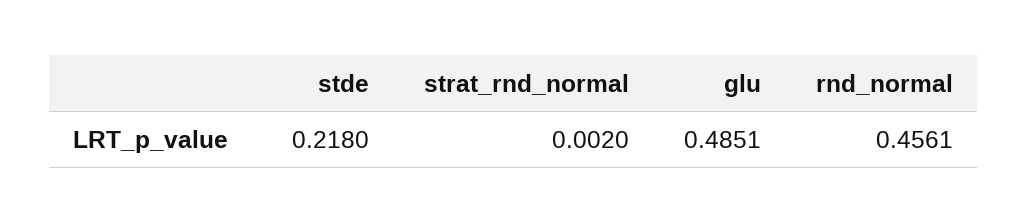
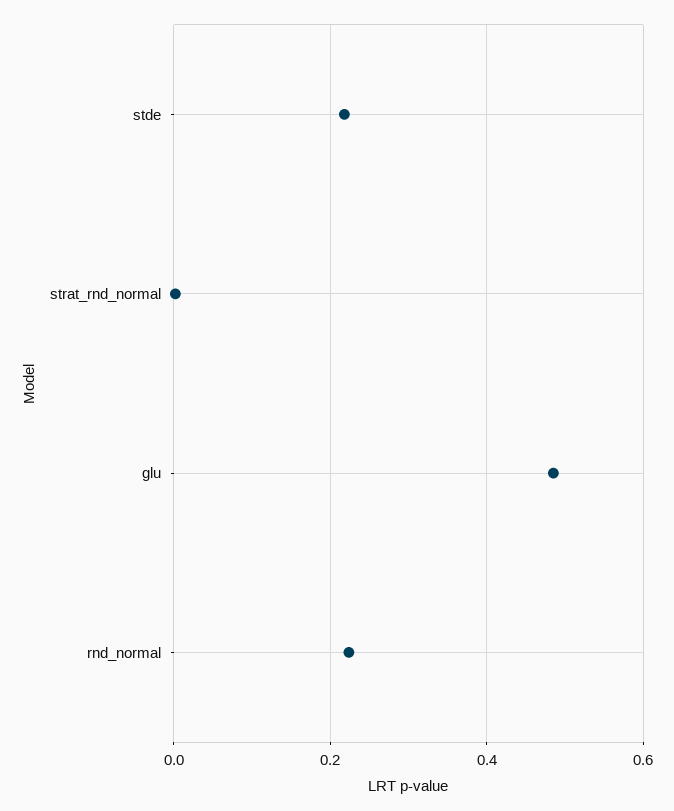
rnd_normal: 0.4561 -> 0.22

